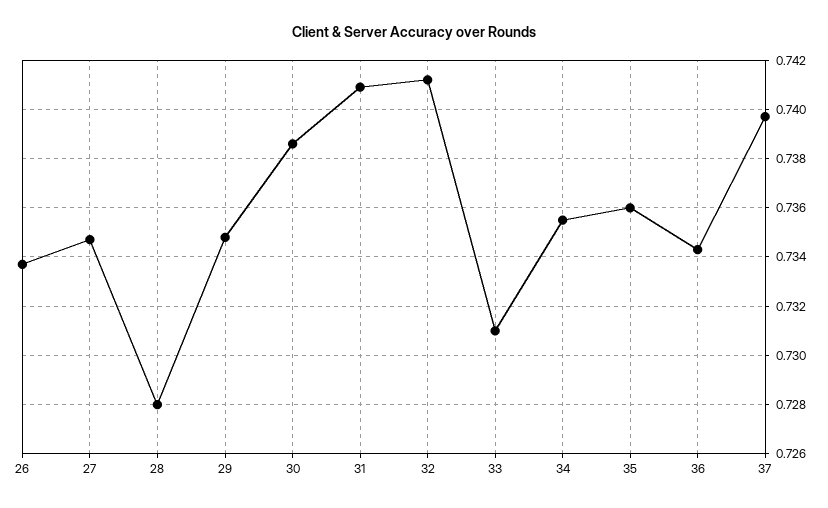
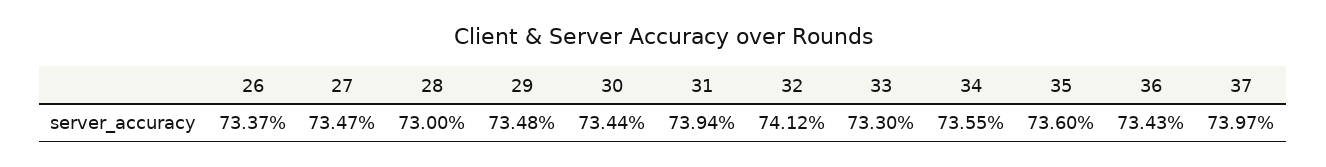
28: 0.728 -> 0.73
30: 0.7385 -> 0.7344
31: 0.741 -> 0.7394
33: 0.731 -> 0.733

